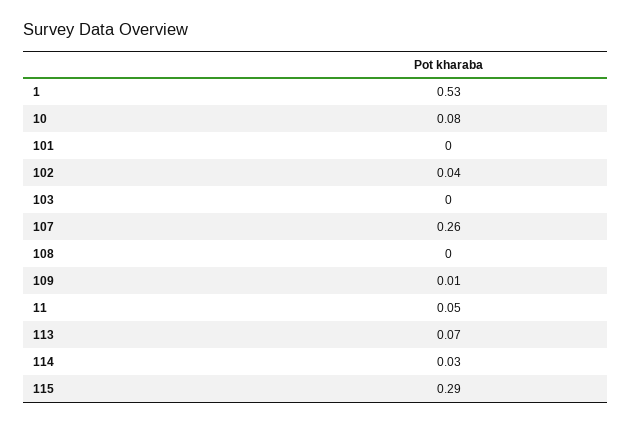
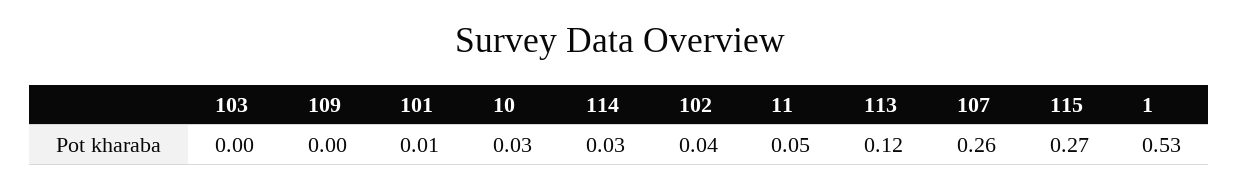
10: 0.08 -> 0.03
101: 0 -> 0.01
108: 0 -> none
109: 0.01 -> 0
113: 0.07 -> 0.12
115: 0.29 -> 0.27

